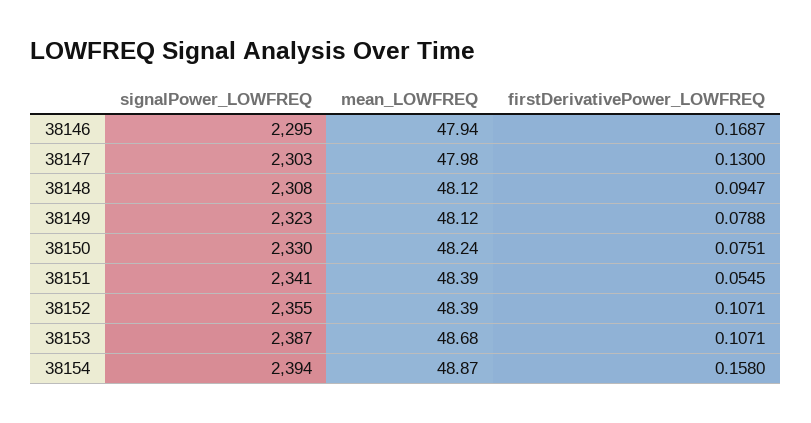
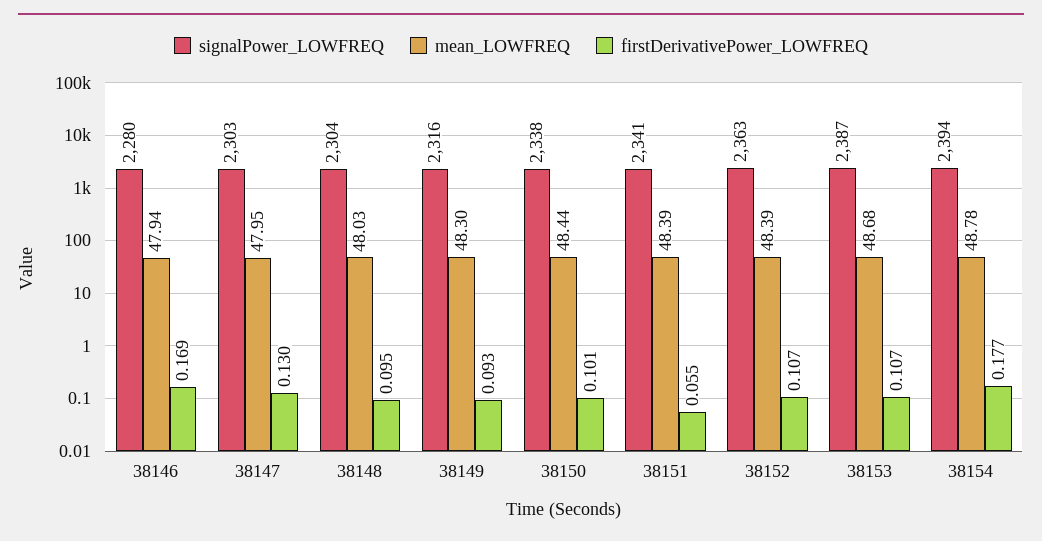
signalPower_LOWFREQ, 38146: 2295 -> 2280
mean_LOWFREQ, 38147: 47.98 -> 47.95
signalPower_LOWFREQ, 38148: 2308 -> 2304
mean_LOWFREQ, 38148: 48.12 -> 48.03
signalPower_LOWFREQ, 38149: 2323 -> 2316
mean_LOWFREQ, 38149: 48.12 -> 48.3
firstDerivativePower_LOWFREQ, 38149: 0.0788 -> 0.093
signalPower_LOWFREQ, 38150: 2330 -> 2338
mean_LOWFREQ, 38150: 48.24 -> 48.44
firstDerivativePower_LOWFREQ, 38150: 0.0751 -> 0.101
signalPower_LOWFREQ, 38152: 2355 -> 2363
mean_LOWFREQ, 38154: 48.87 -> 48.78
firstDerivativePower_LOWFREQ, 38154: 0.158 -> 0.177

